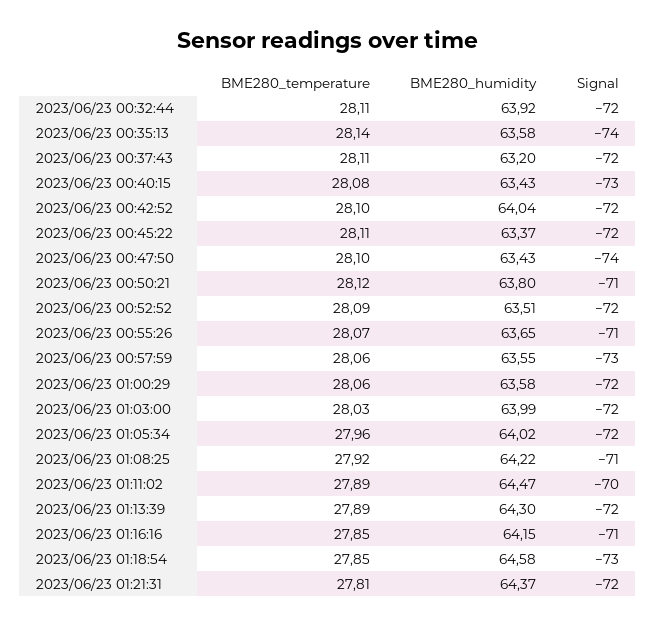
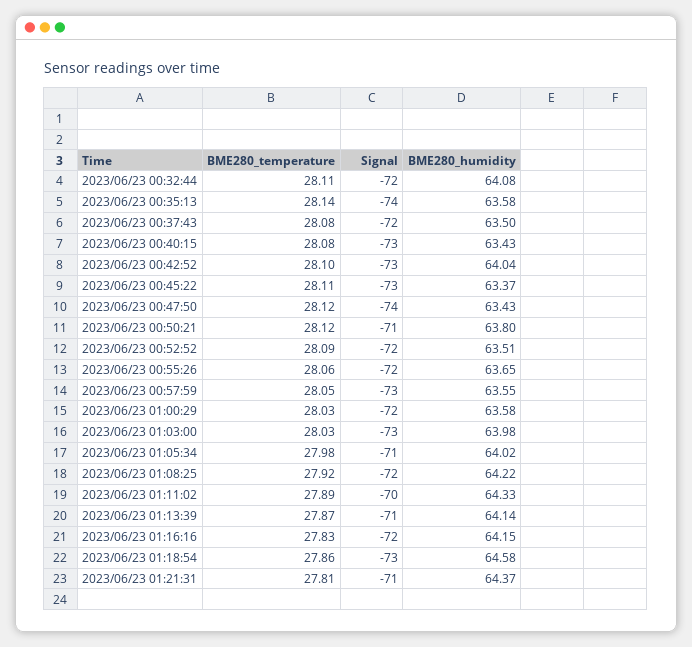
BME280_humidity, 2023/06/23 00:32:44: 63.92 -> 64.08
BME280_temperature, 2023/06/23 00:37:43: 28.11 -> 28.08
BME280_humidity, 2023/06/23 00:37:43: 63.2 -> 63.5
Signal, 2023/06/23 00:42:52: -72 -> -73
Signal, 2023/06/23 00:45:22: -72 -> -73
BME280_temperature, 2023/06/23 00:47:50: 28.1 -> 28.12
BME280_temperature, 2023/06/23 00:55:26: 28.07 -> 28.06
Signal, 2023/06/23 00:55:26: -71 -> -72
BME280_temperature, 2023/06/23 00:57:59: 28.06 -> 28.05
BME280_temperature, 2023/06/23 01:00:29: 28.06 -> 28.03
BME280_humidity, 2023/06/23 01:03:00: 63.99 -> 63.98
Signal, 2023/06/23 01:03:00: -72 -> -73
BME280_temperature, 2023/06/23 01:05:34: 27.96 -> 27.98
Signal, 2023/06/23 01:05:34: -72 -> -71
Signal, 2023/06/23 01:08:25: -71 -> -72
BME280_humidity, 2023/06/23 01:11:02: 64.47 -> 64.33
BME280_temperature, 2023/06/23 01:13:39: 27.89 -> 27.87
BME280_humidity, 2023/06/23 01:13:39: 64.3 -> 64.14
Signal, 2023/06/23 01:13:39: -72 -> -71
BME280_temperature, 2023/06/23 01:16:16: 27.85 -> 27.83
Signal, 2023/06/23 01:16:16: -71 -> -72
BME280_temperature, 2023/06/23 01:18:54: 27.85 -> 27.86
Signal, 2023/06/23 01:21:31: -72 -> -71

